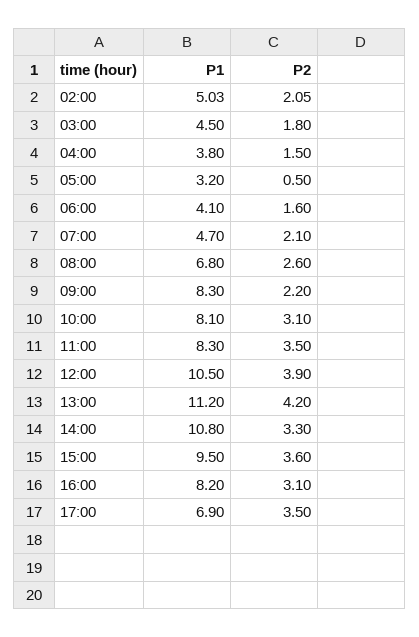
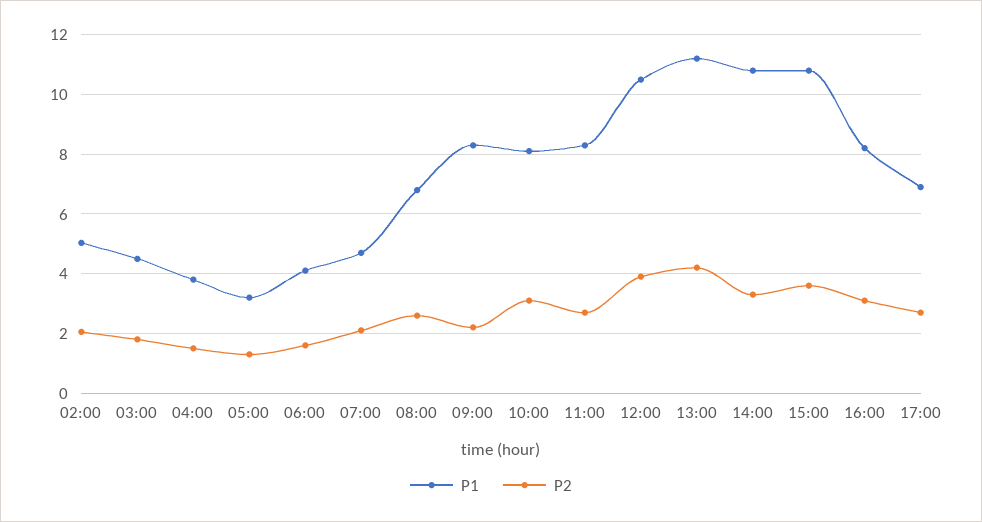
P2, 05:00: 0.5 -> 1.25
P2, 11:00: 3.5 -> 2.75
P1, 15:00: 9.5 -> 10.75
P2, 17:00: 3.5 -> 2.75

